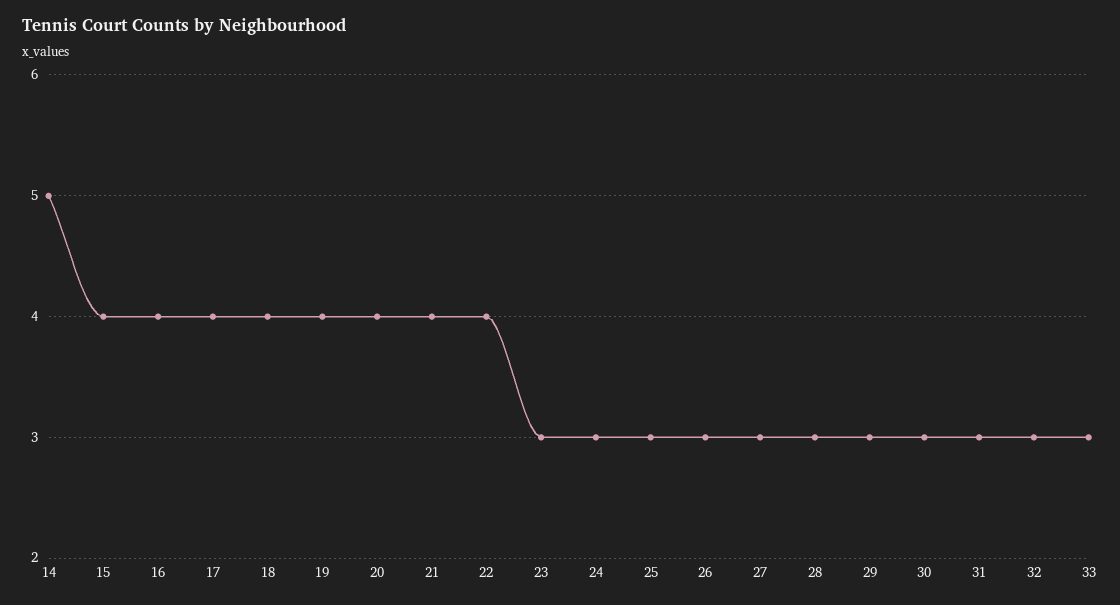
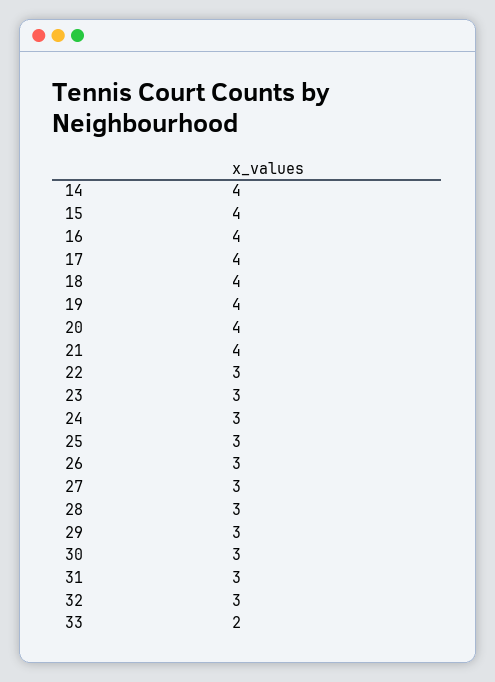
14: 5 -> 4
22: 4 -> 3
33: 3 -> 2

